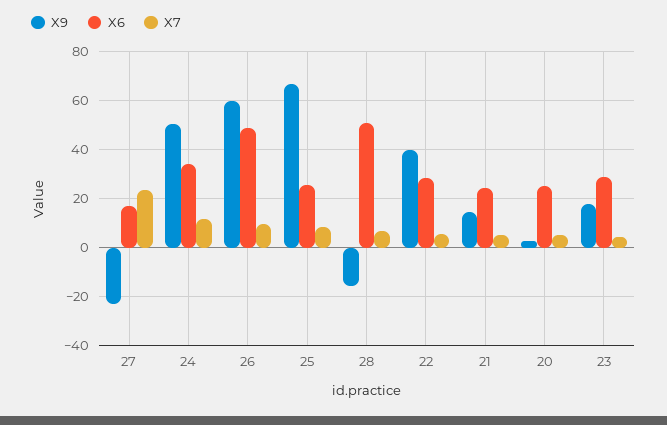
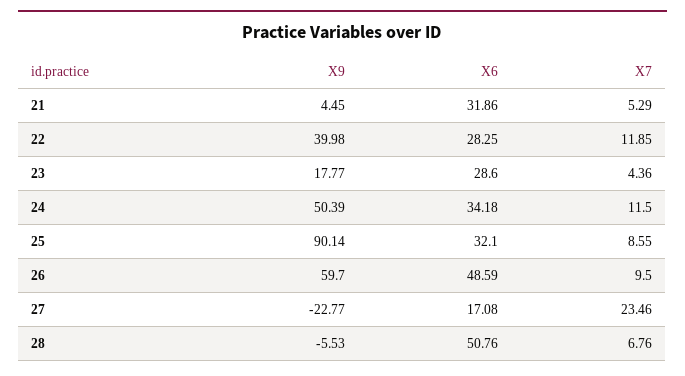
X9, 25: 67.5 -> 90.14
X6, 25: 25 -> 32.1
X9, 28: -15 -> -5.53
X7, 22: 5 -> 11.85
X9, 21: 15 -> 4.45
X6, 21: 25 -> 31.86
X9, 20: 2.5 -> none
X6, 20: 25 -> none
X7, 20: 5 -> none

